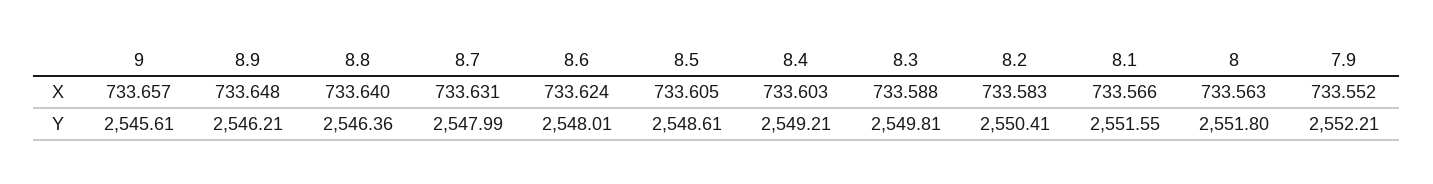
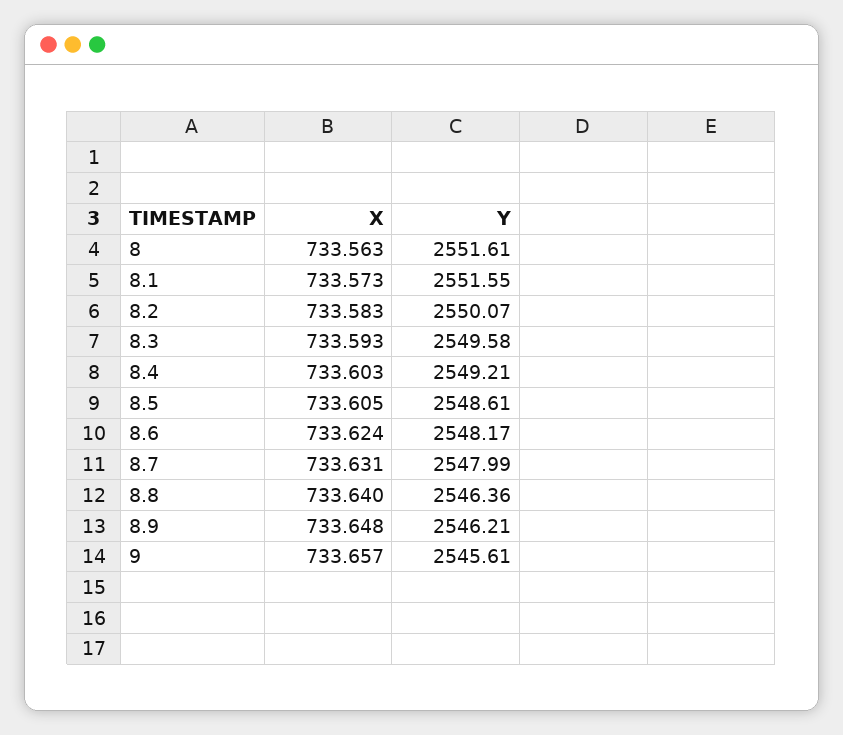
8.3, X: 733.588 -> 733.593
8.1, X: 733.566 -> 733.573
7.9, X: 733.552 -> none
8.6, Y: 2548.01 -> 2548.17
8.3, Y: 2549.81 -> 2549.58
8.2, Y: 2550.41 -> 2550.07
8, Y: 2551.8 -> 2551.61
7.9, Y: 2552.21 -> none

